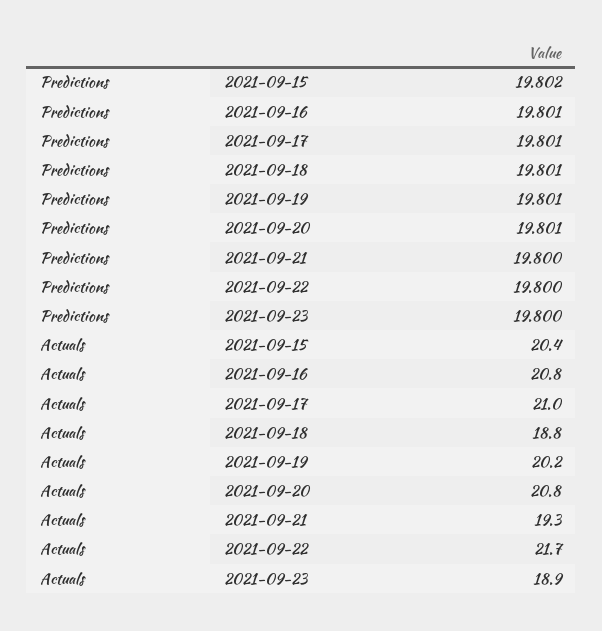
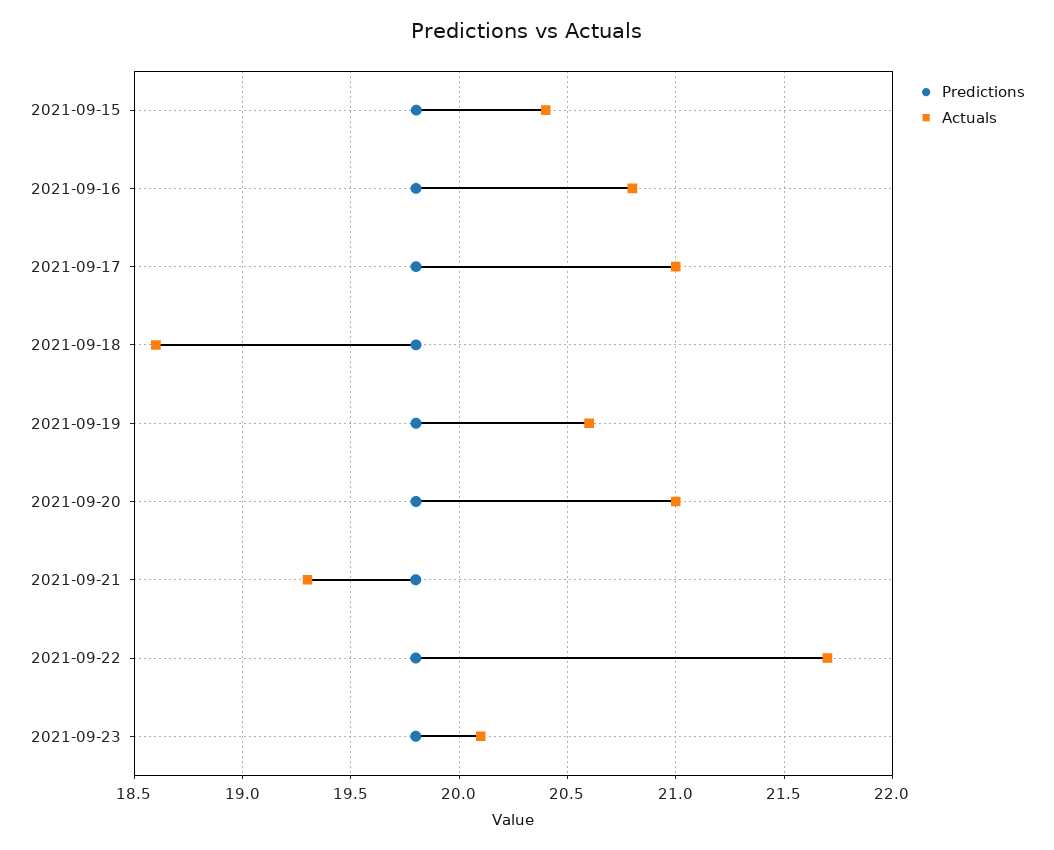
Actuals, 2021-09-18: 18.8 -> 18.6
Actuals, 2021-09-19: 20.2 -> 20.6
Actuals, 2021-09-20: 20.8 -> 21
Actuals, 2021-09-23: 18.9 -> 20.1

